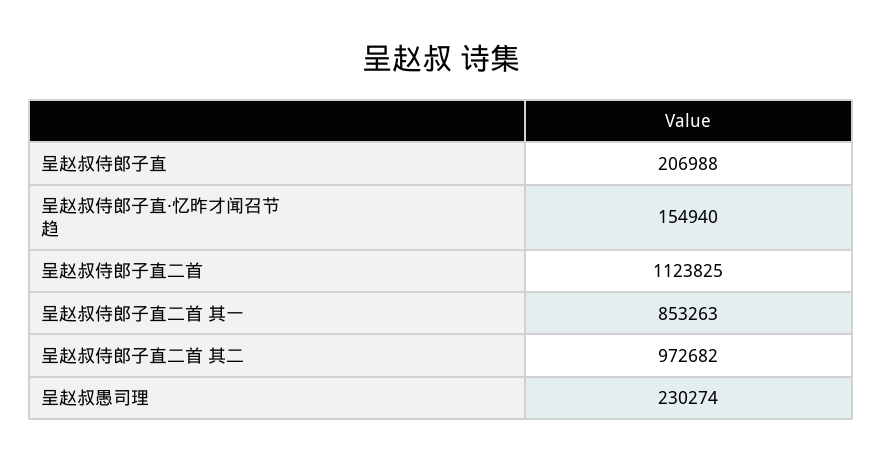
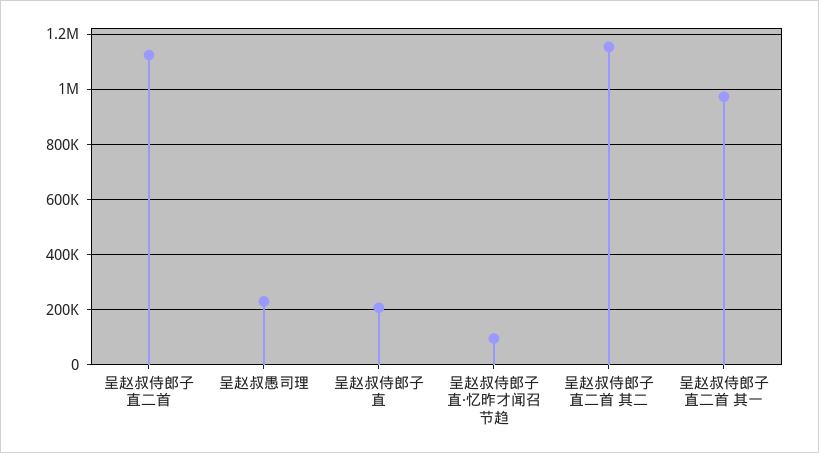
呈赵叔侍郎子直·忆昨才闻召节趋: 154940 -> 100000
呈赵叔侍郎子直二首 其一: 853263 -> 975000
呈赵叔侍郎子直二首 其二: 972682 -> 1150000

